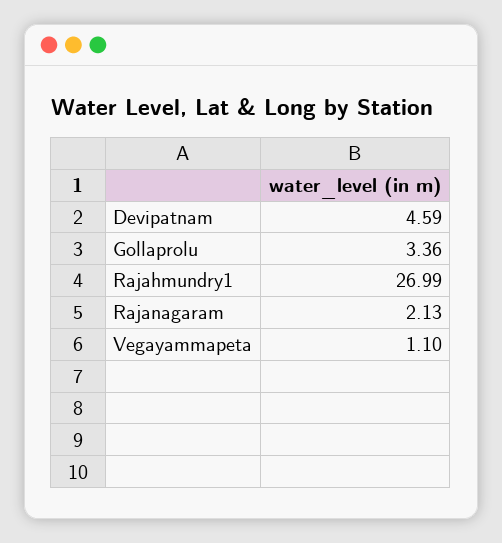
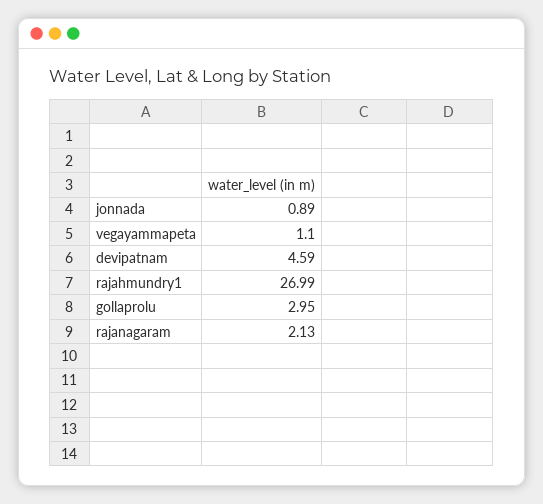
Gollaprolu: 3.36 -> 2.95
jonnada: none -> 0.89

